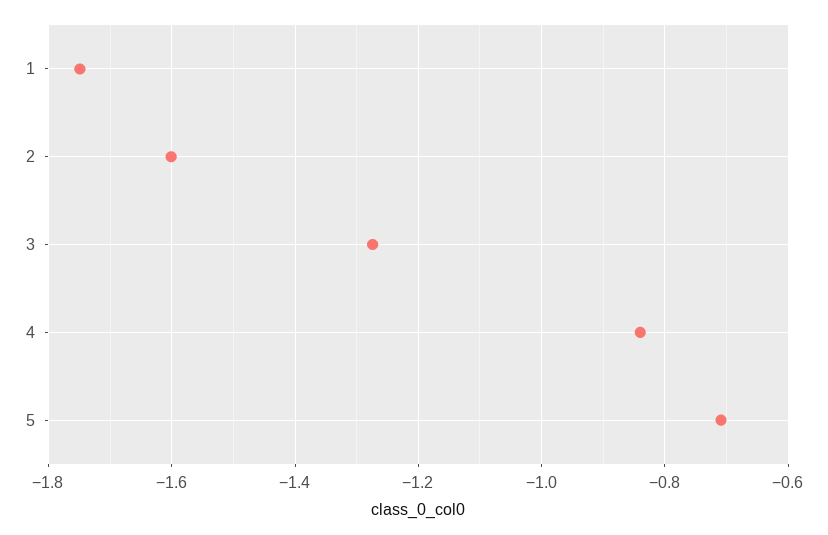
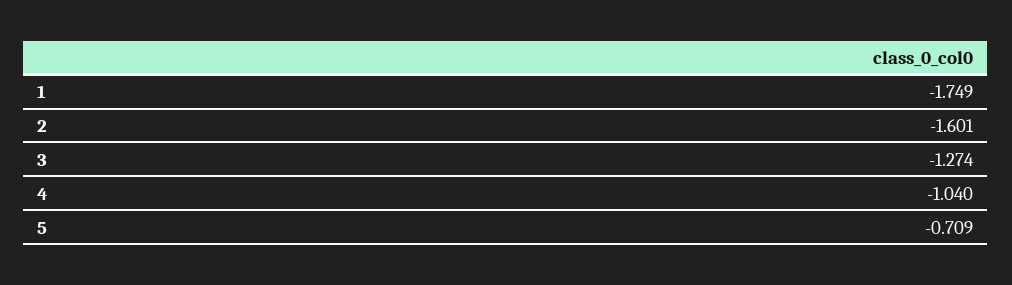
4: -0.84 -> -1.04

